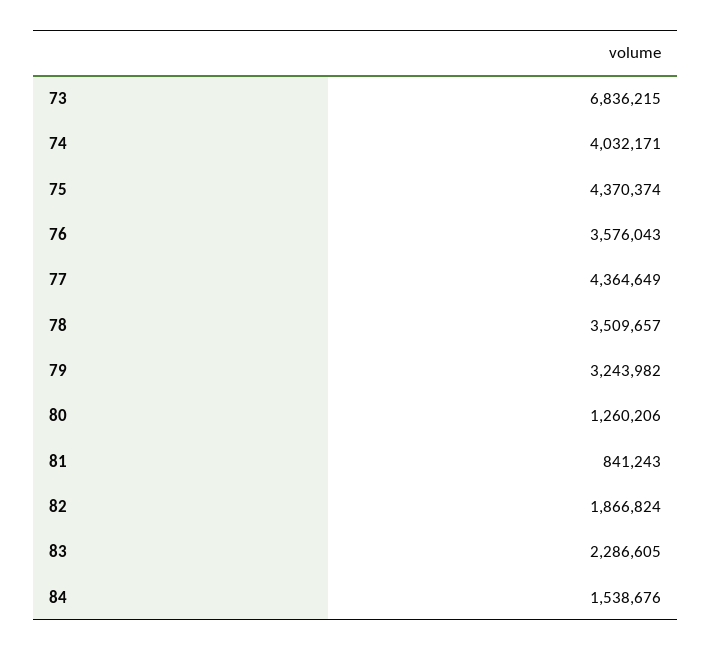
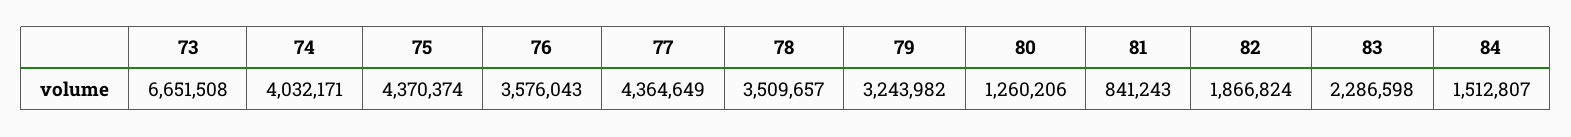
73: 6836215 -> 6651508
83: 2286605 -> 2286598
84: 1538676 -> 1512807

